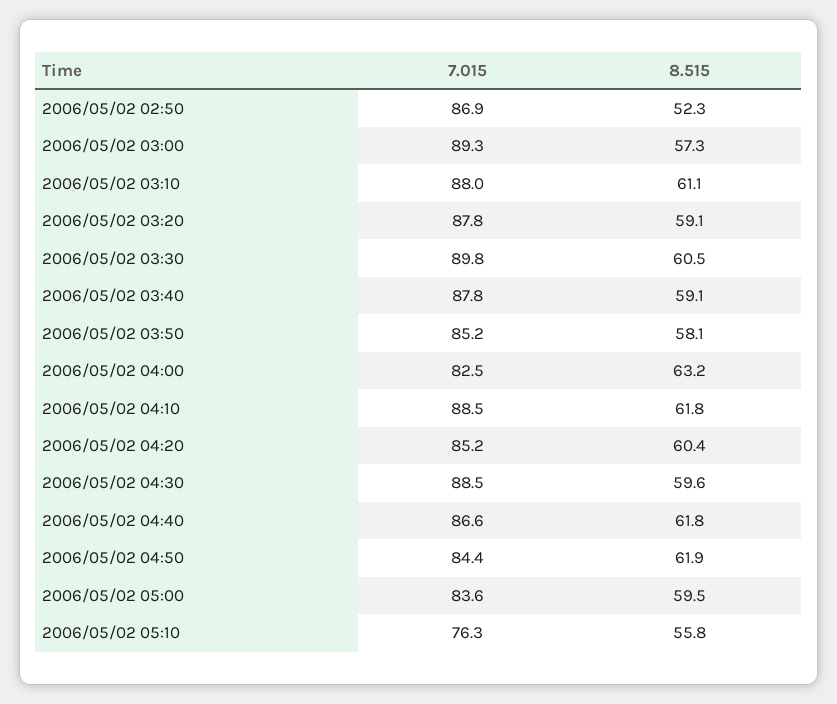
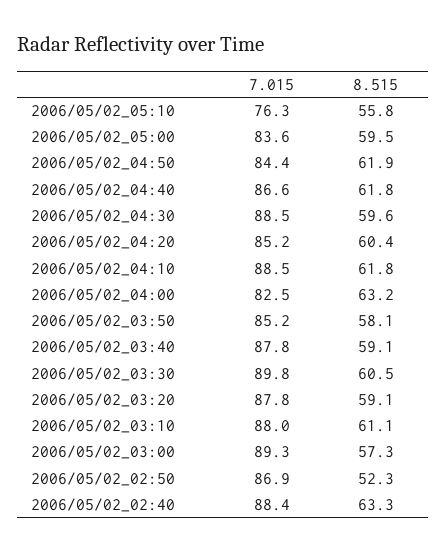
7.015, 2006/05/02_02:40: none -> 88.4
8.515, 2006/05/02_02:40: none -> 63.3

